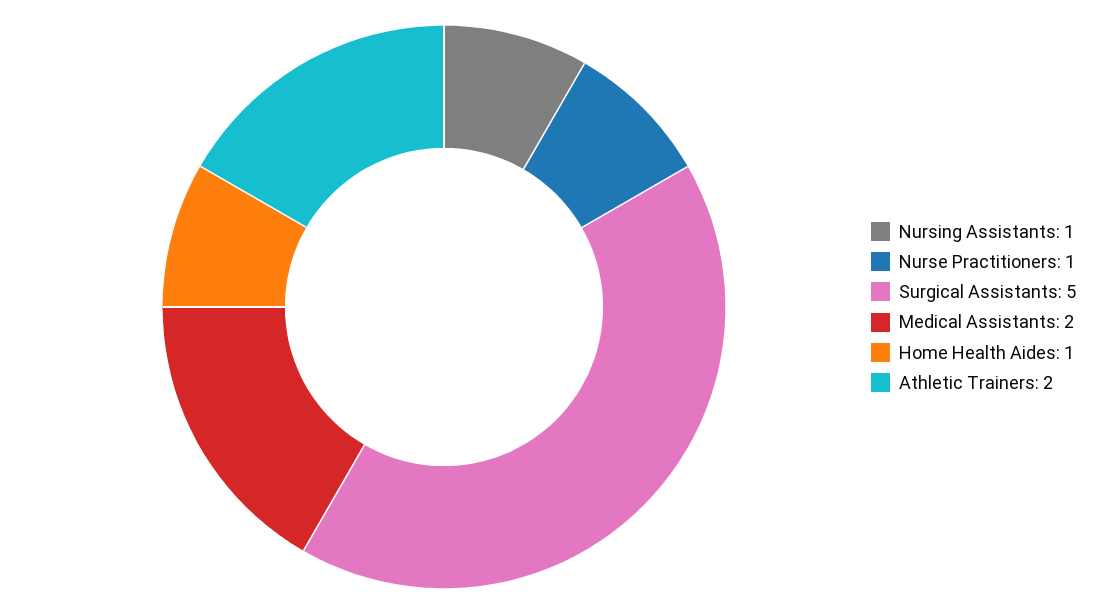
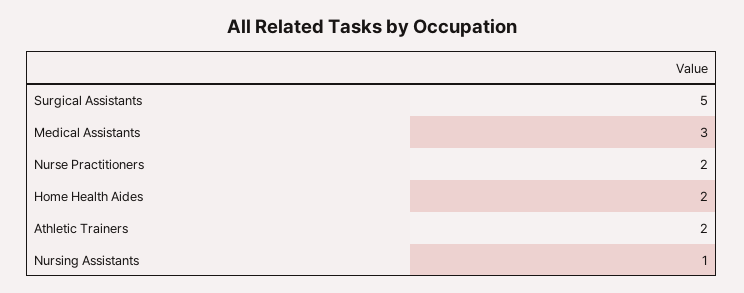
Nurse Practitioners: 1 -> 2
Medical Assistants: 2 -> 3
Home Health Aides: 1 -> 2

